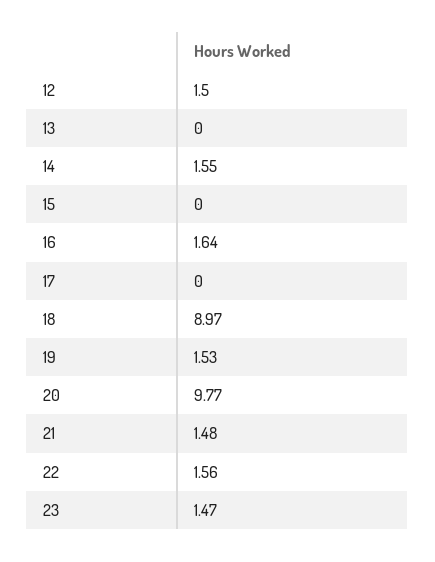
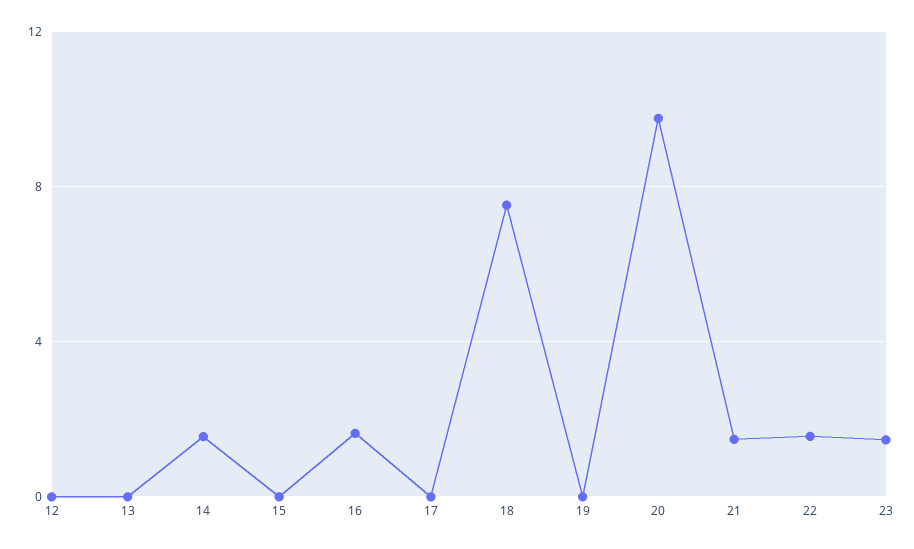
12: 1.5 -> 0
18: 8.97 -> 7.5
19: 1.53 -> 0

